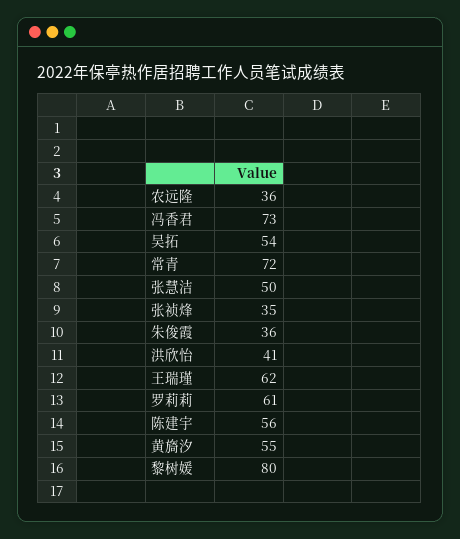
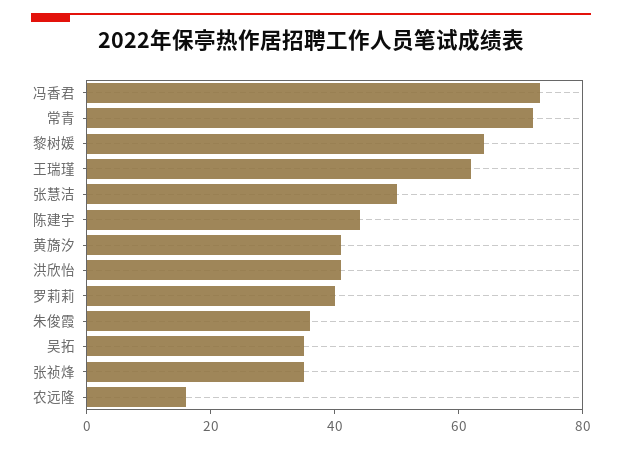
农远隆: 36 -> 15
吴拓: 54 -> 35
罗莉莉: 61 -> 40
陈建宇: 56 -> 45
黄旖汐: 55 -> 40
黎树媛: 80 -> 65

